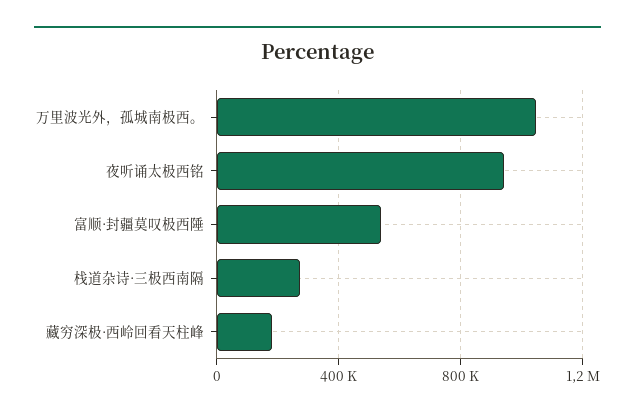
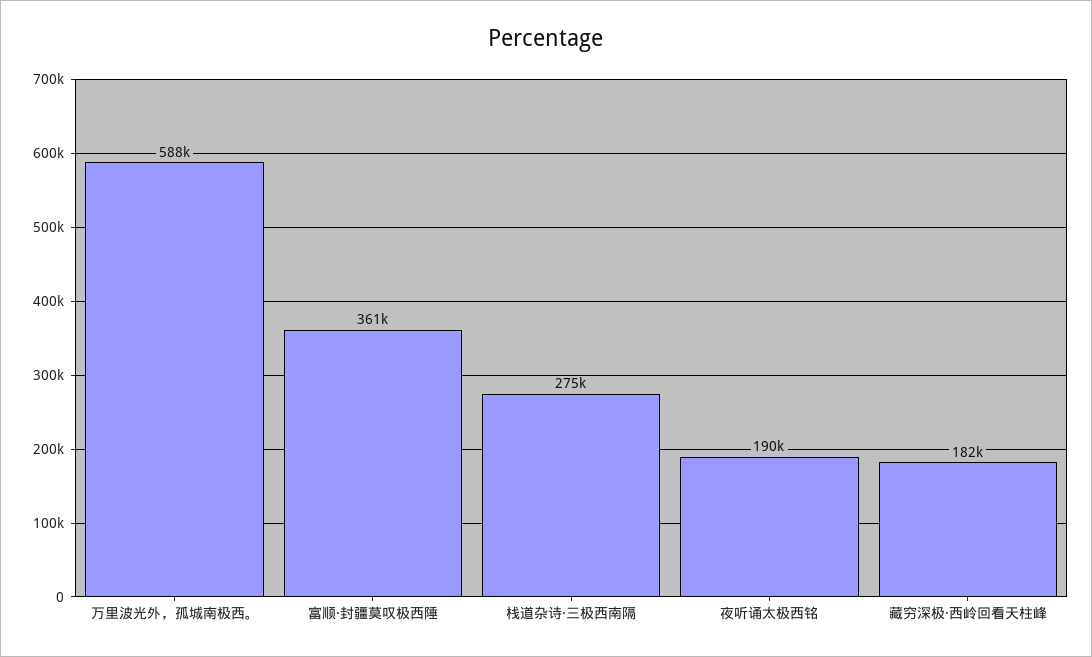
万里波光外，孤城南极西。: 1050000 -> 588000
夜听诵太极西铭: 950000 -> 190000
富顺·封疆莫叹极西陲: 550000 -> 361000

